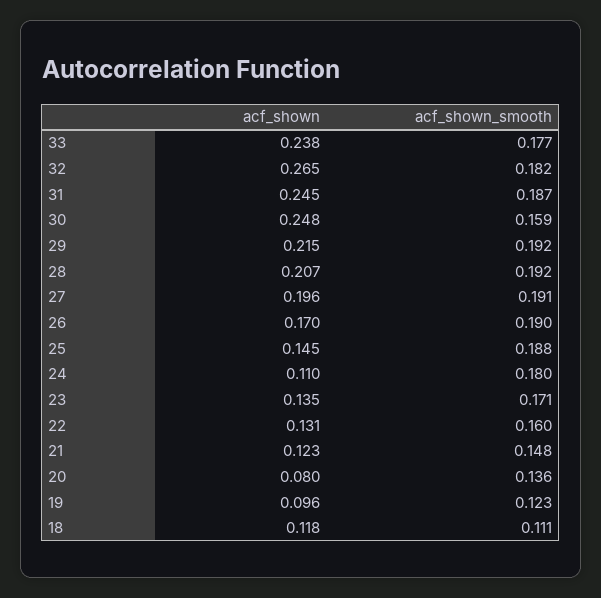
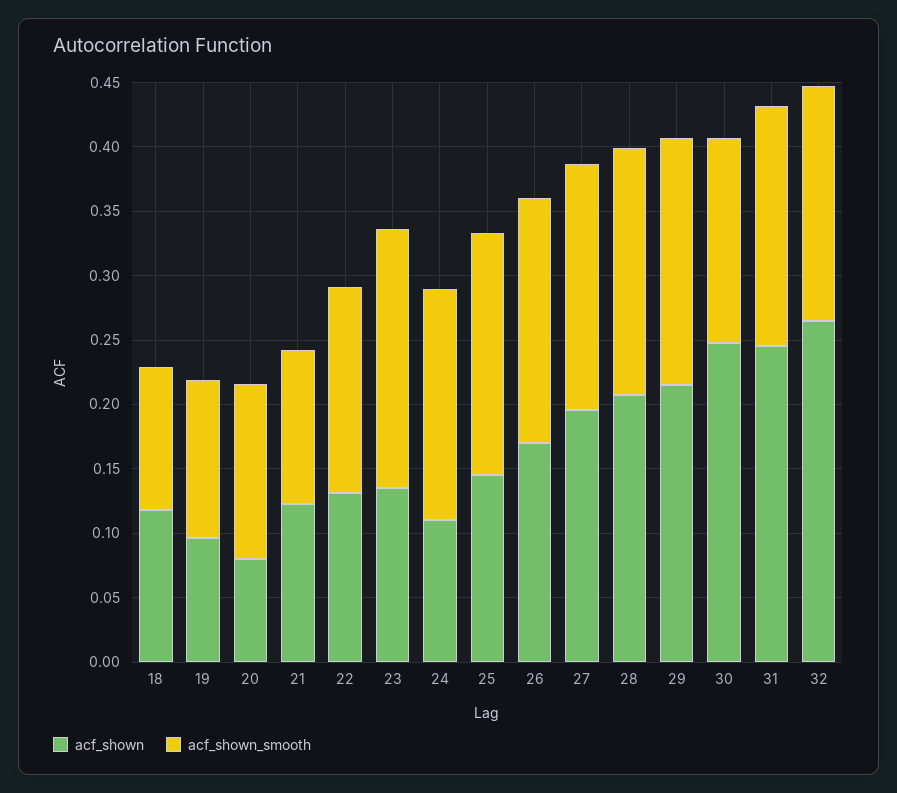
acf_shown, 33: 0.238 -> none
acf_shown_smooth, 33: 0.177 -> none
acf_shown_smooth, 23: 0.171 -> 0.2
acf_shown_smooth, 21: 0.148 -> 0.12

